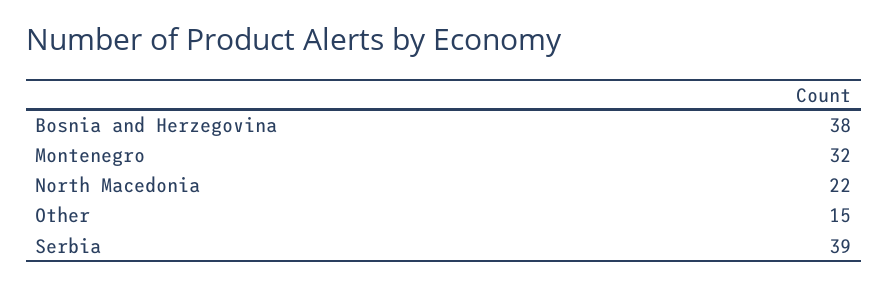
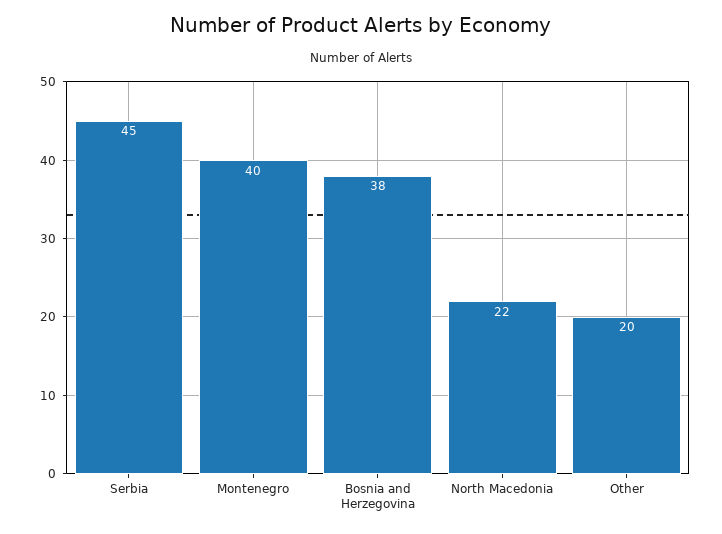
Montenegro: 32 -> 40
Other: 15 -> 20
Serbia: 39 -> 45

